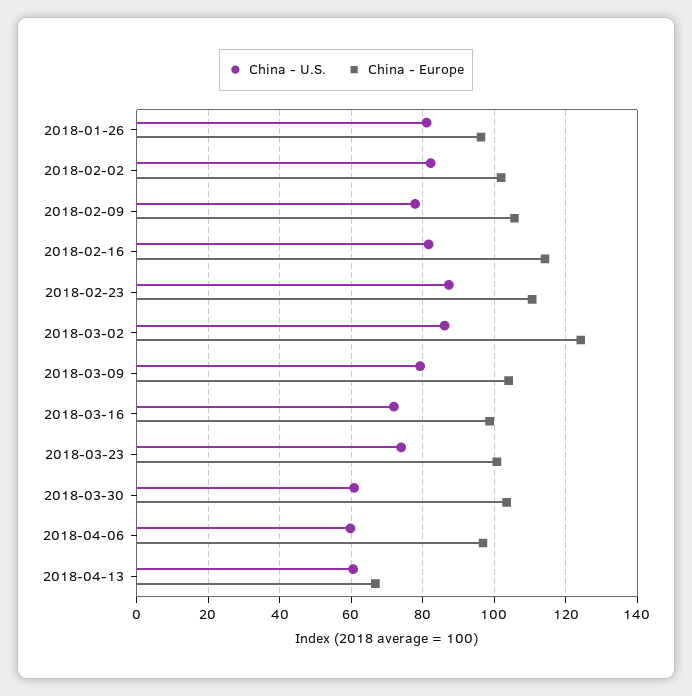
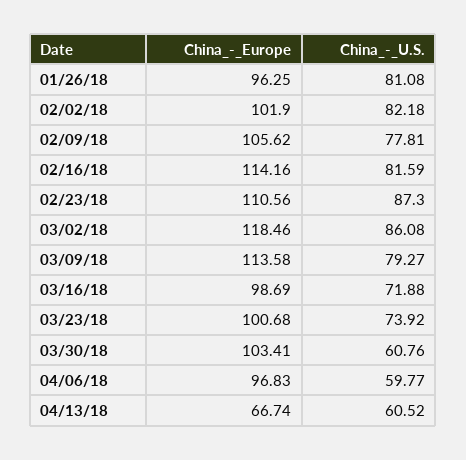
China - Europe, 2018-03-02: 124 -> 118.46
China - Europe, 2018-03-09: 104 -> 113.58

